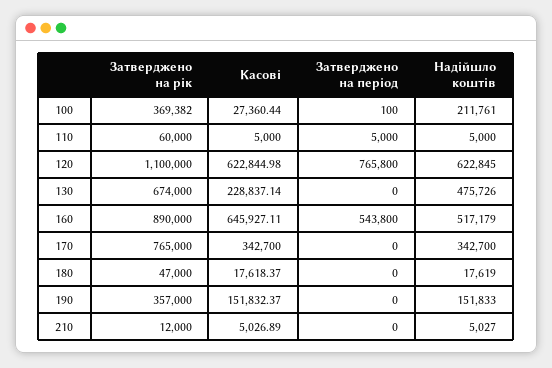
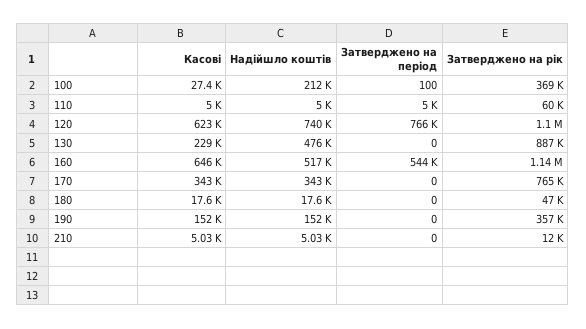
Надійшло коштів, 120: 622845 -> 740000
Затверджено на рік, 130: 674000 -> 887000
Затверджено на рік, 160: 890000 -> 1140000

